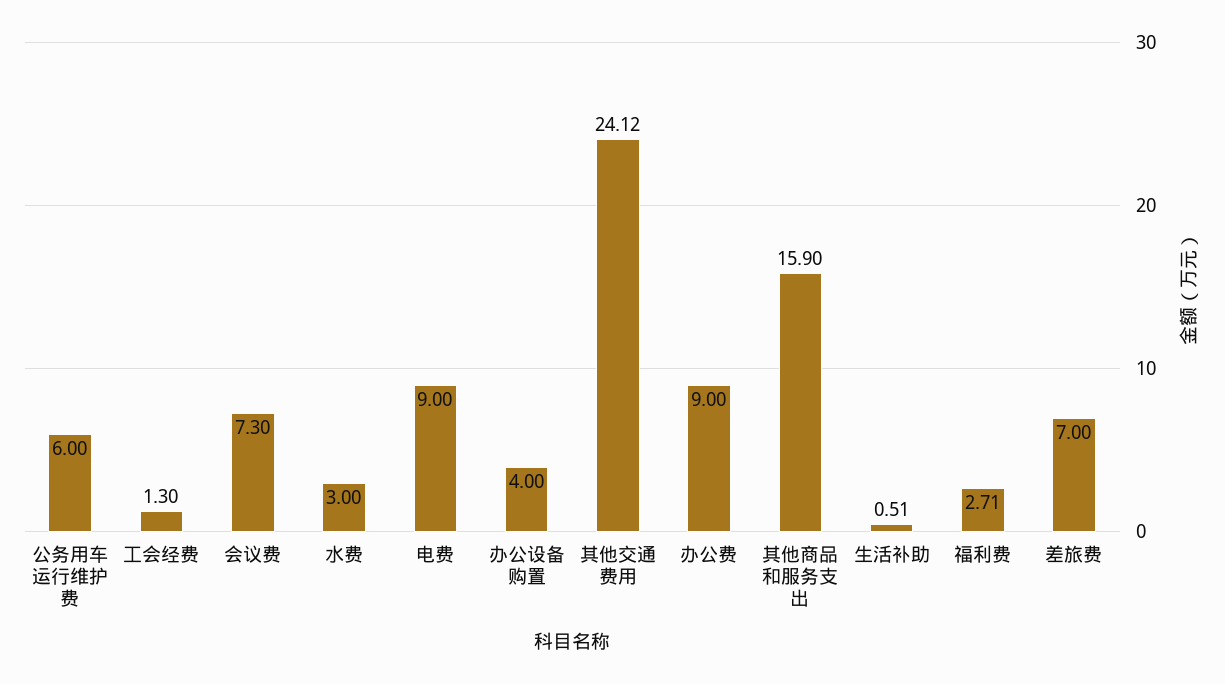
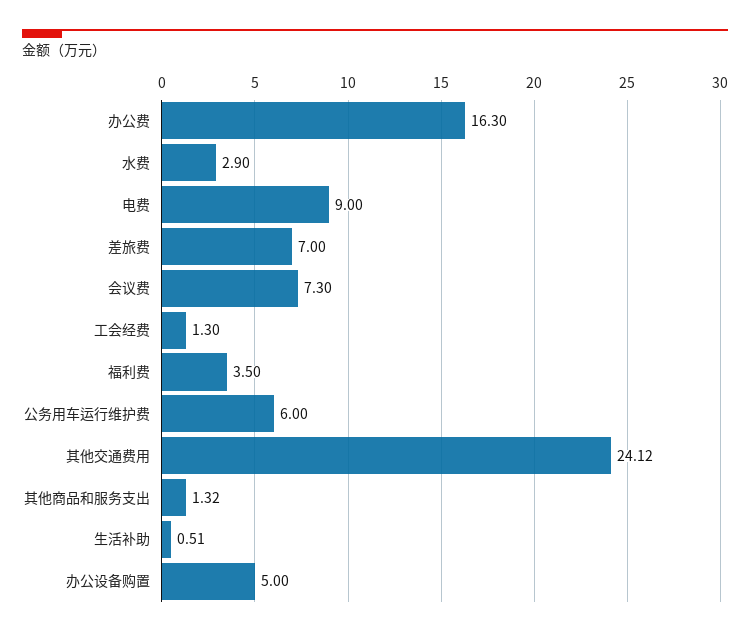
水费: 3 -> 2.9
办公设备购置: 4 -> 5
办公费: 9 -> 16.3
其他商品和服务支出: 15.9 -> 1.32
福利费: 2.71 -> 3.5

